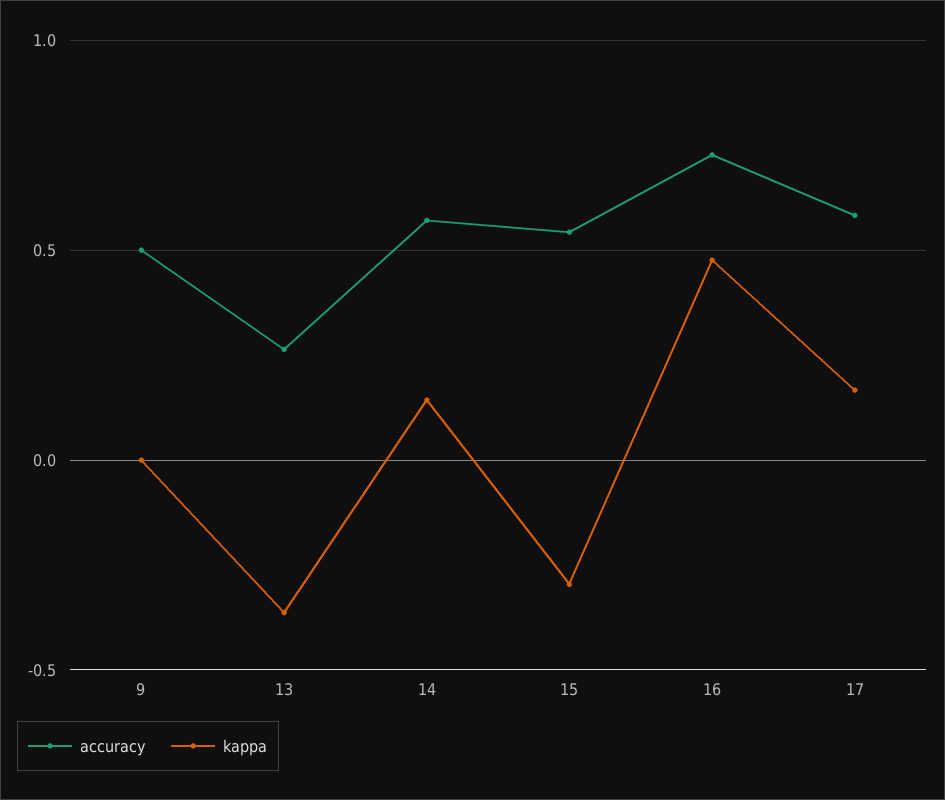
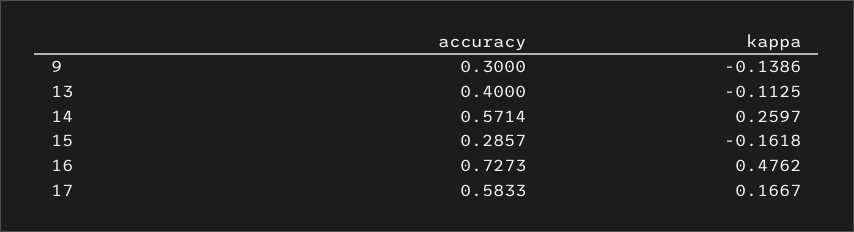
accuracy, 9: 0.5 -> 0.3
kappa, 9: 0 -> -0.1386
accuracy, 13: 0.25 -> 0.4
kappa, 13: -0.35 -> -0.1125
kappa, 14: 0.15 -> 0.2597
accuracy, 15: 0.55 -> 0.2857
kappa, 15: -0.3 -> -0.1618

